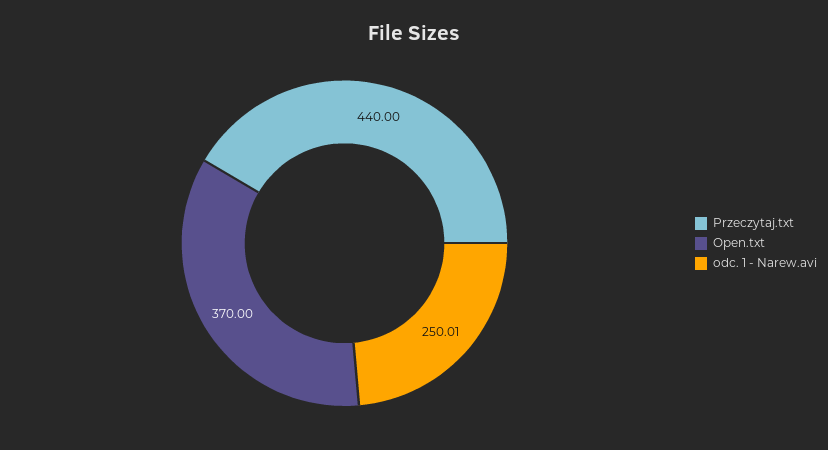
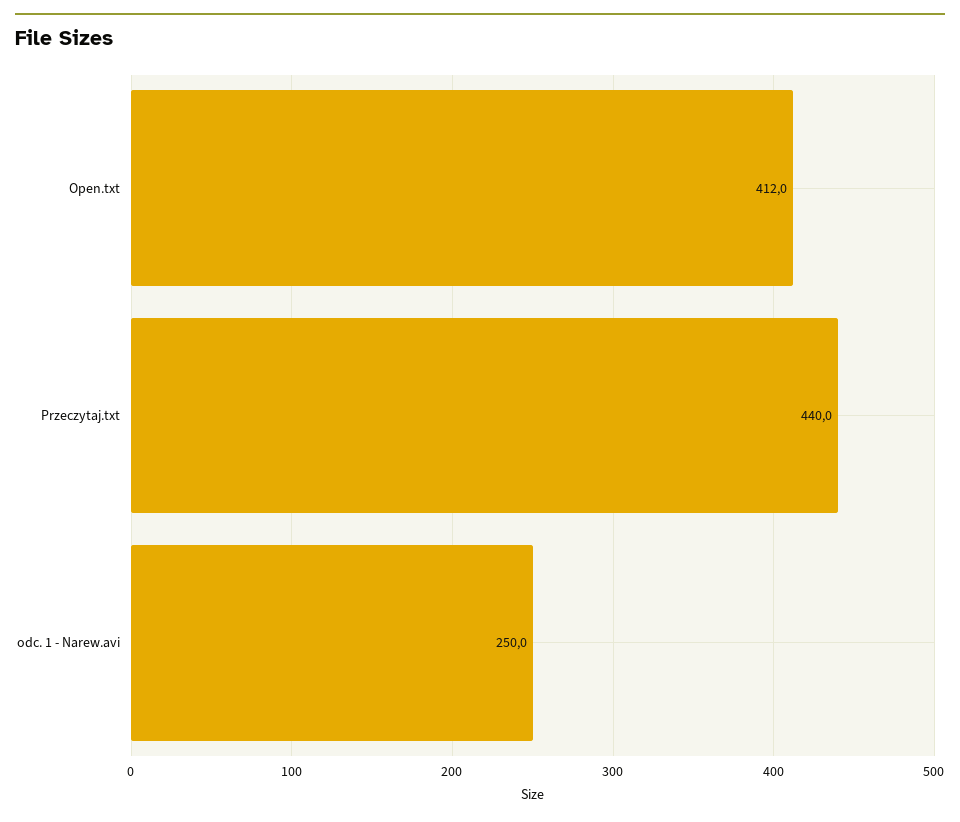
Open.txt: 370 -> 412

